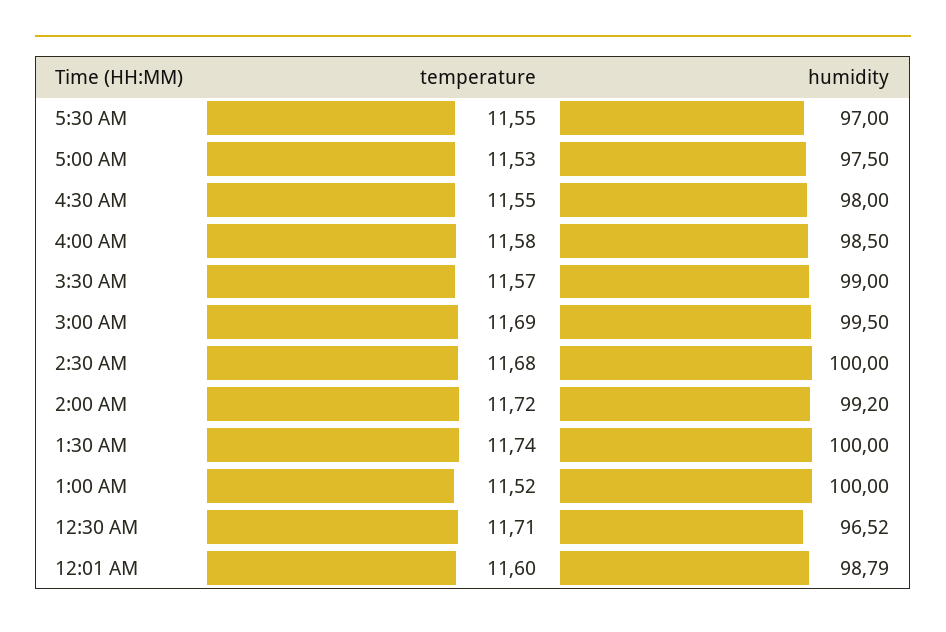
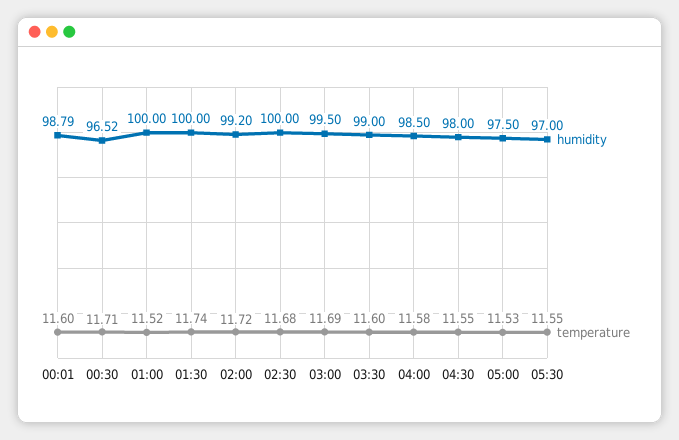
temperature, 3:30 AM: 11.57 -> 11.6

